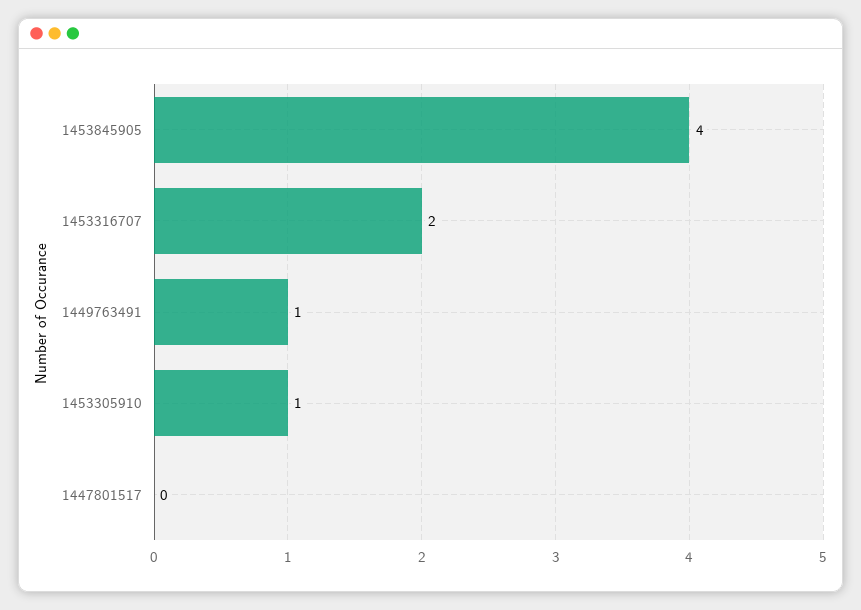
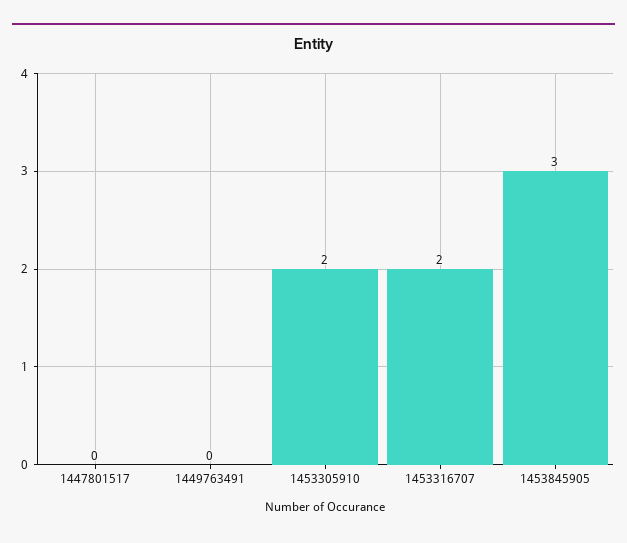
1453845905: 4 -> 3
1449763491: 1 -> 0
1453305910: 1 -> 2

